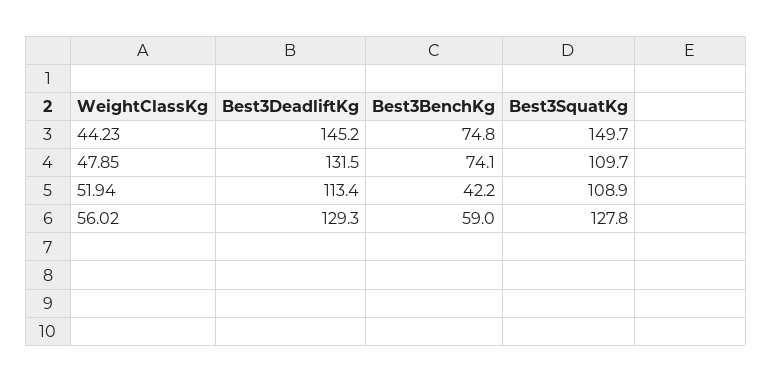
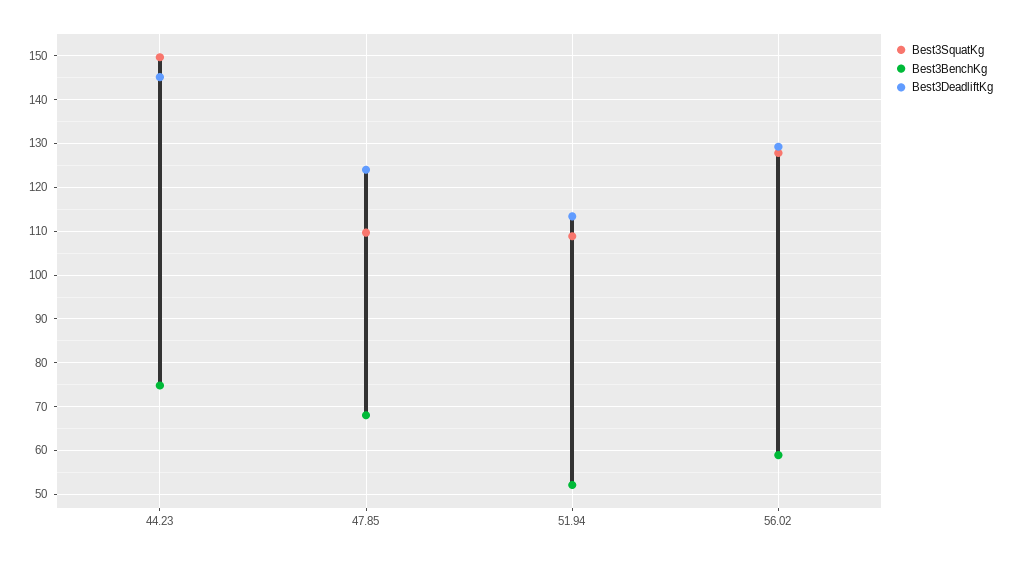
Best3DeadliftKg, 47.85: 131.5 -> 124
Best3BenchKg, 47.85: 74.1 -> 68
Best3BenchKg, 51.94: 42.2 -> 52

